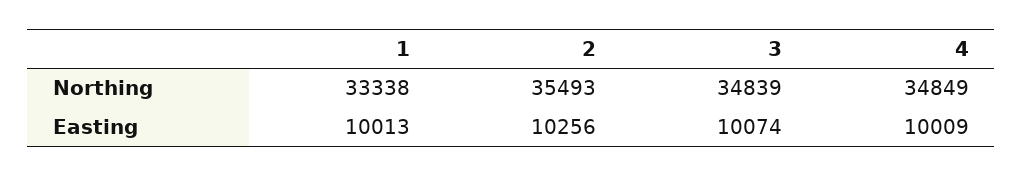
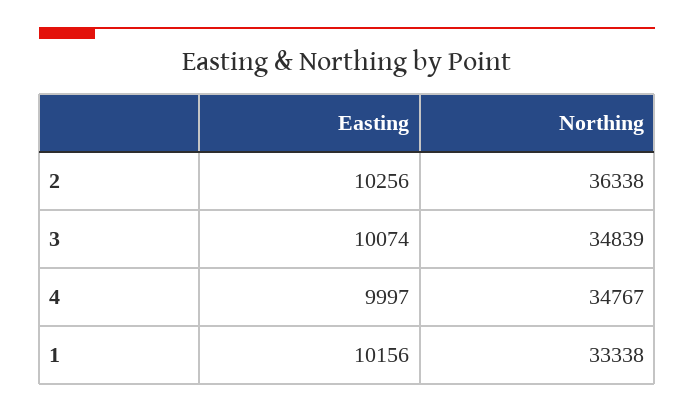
2, Northing: 35493 -> 36338
4, Northing: 34849 -> 34767
1, Easting: 10013 -> 10156
4, Easting: 10009 -> 9997

